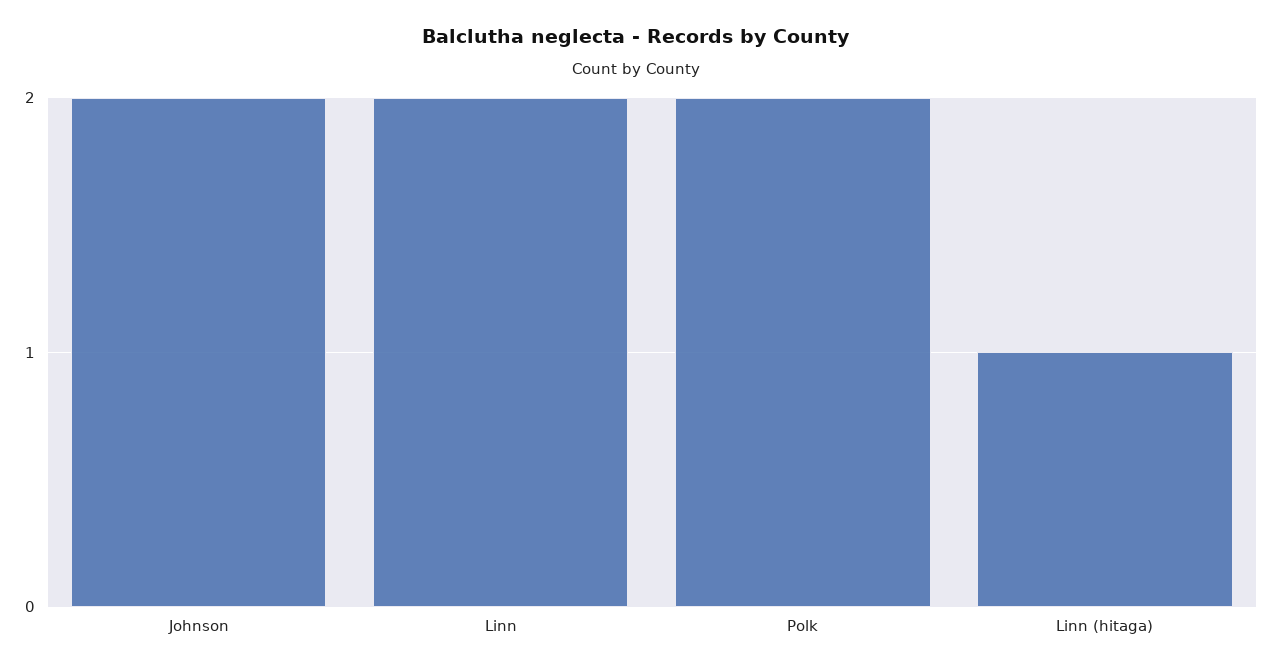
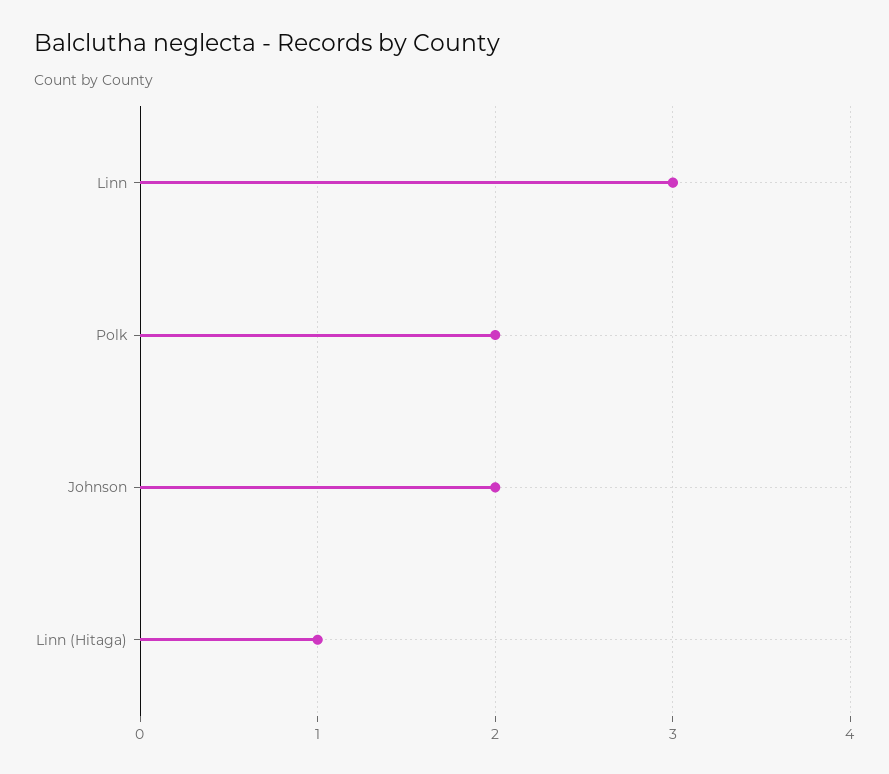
Linn: 2 -> 3

